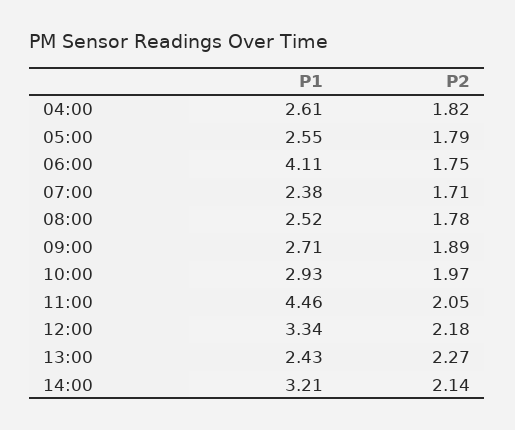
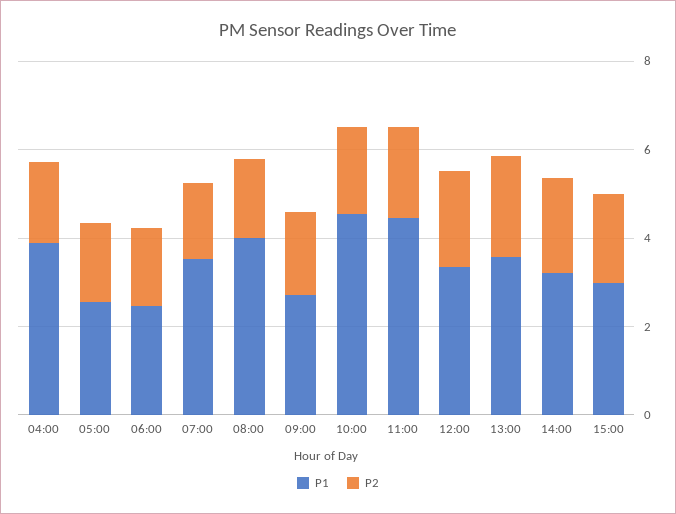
P1, 04:00: 2.61 -> 4
P1, 06:00: 4.11 -> 2.5
P1, 07:00: 2.38 -> 3.5
P1, 08:00: 2.52 -> 4
P1, 10:00: 2.93 -> 4.5
P1, 13:00: 2.43 -> 3.5
P1, 15:00: none -> 3
P2, 15:00: none -> 2

